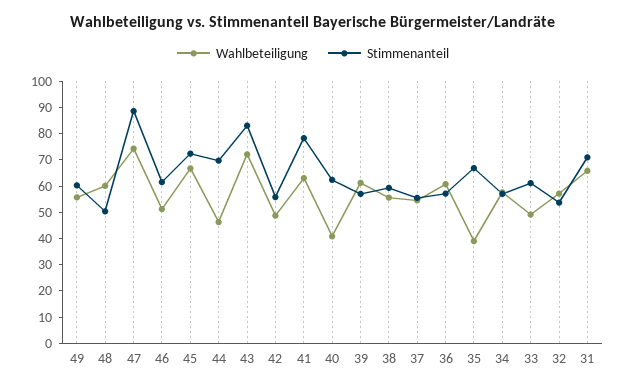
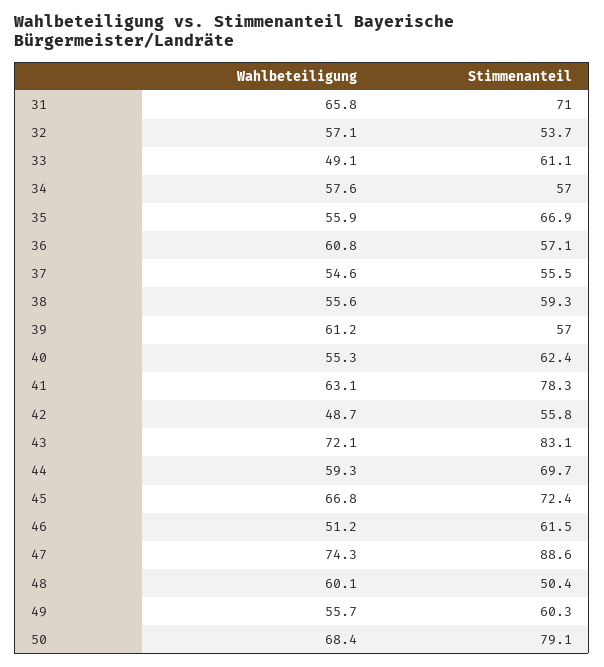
Wahlbeteiligung, 44: 45 -> 59.3
Wahlbeteiligung, 40: 40 -> 55.3
Wahlbeteiligung, 35: 40 -> 55.9
Wahlbeteiligung, 50: none -> 68.4
Stimmenanteil, 50: none -> 79.1

